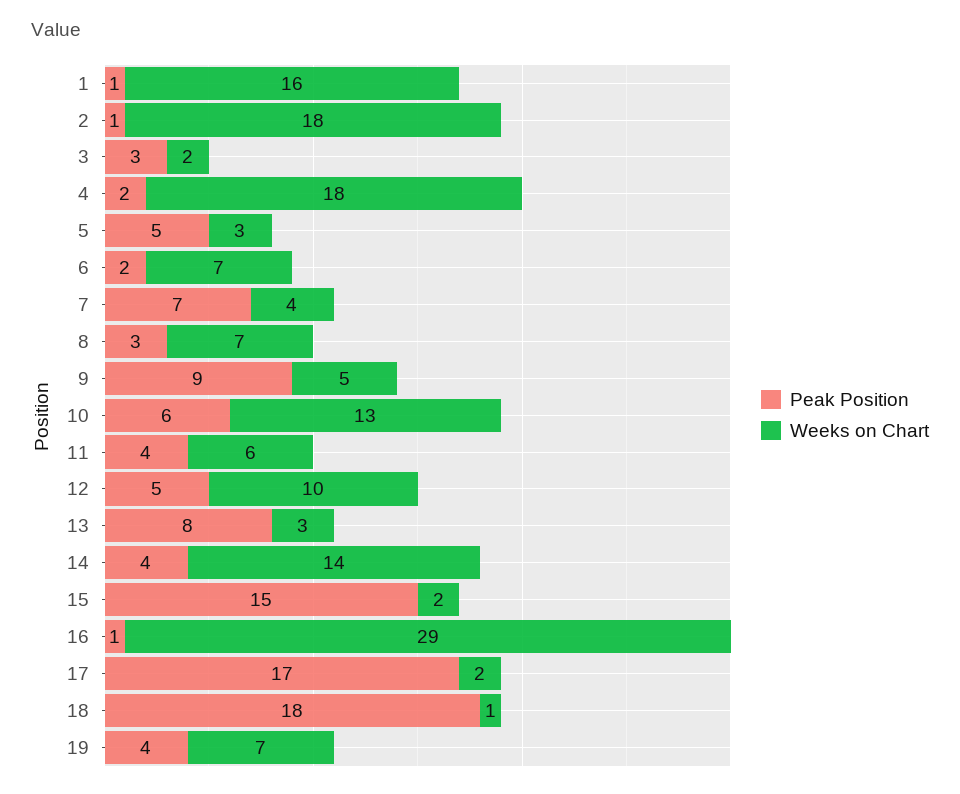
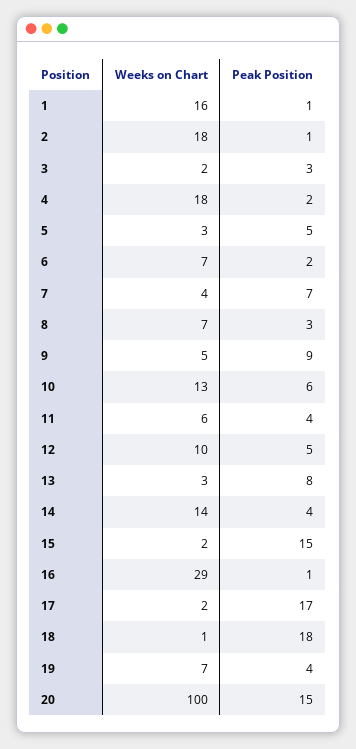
Weeks on Chart, 20: none -> 100
Peak Position, 20: none -> 15

